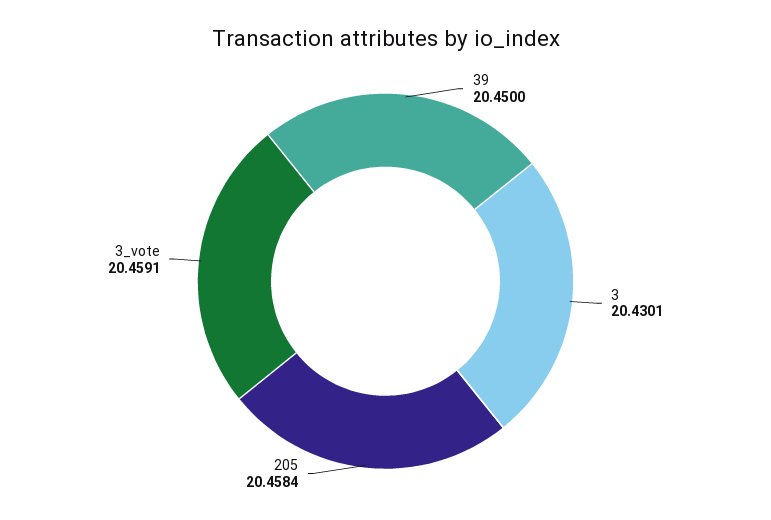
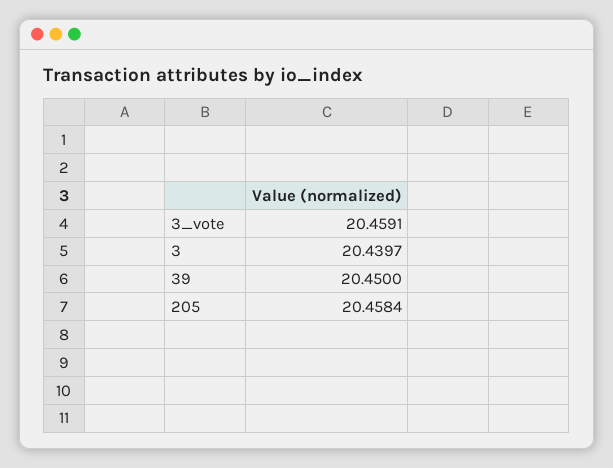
3: 20.4301 -> 20.4397

